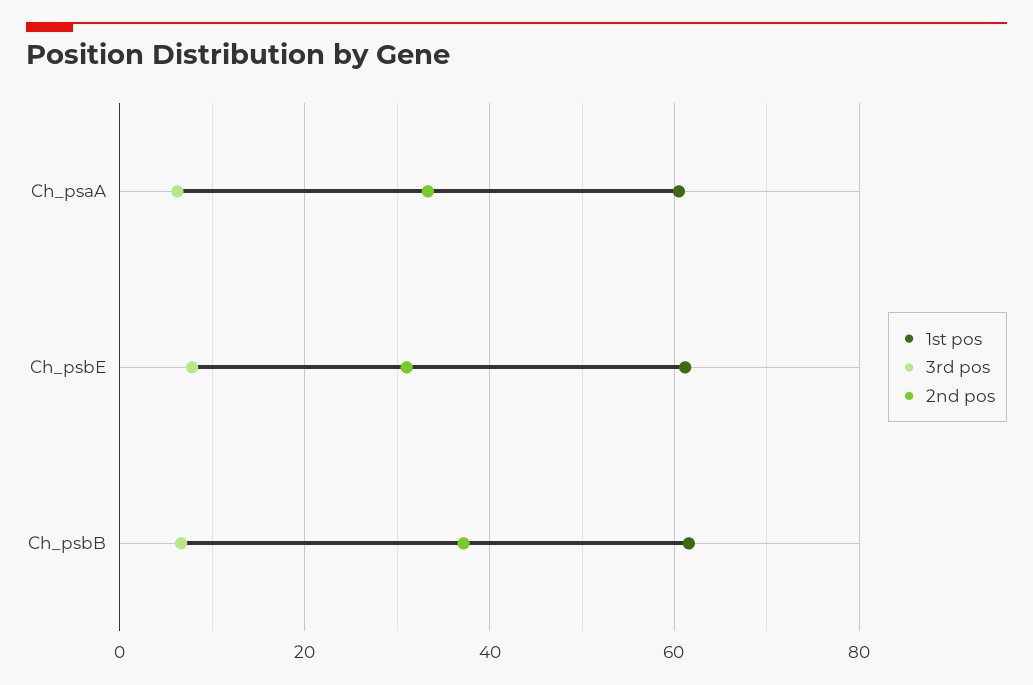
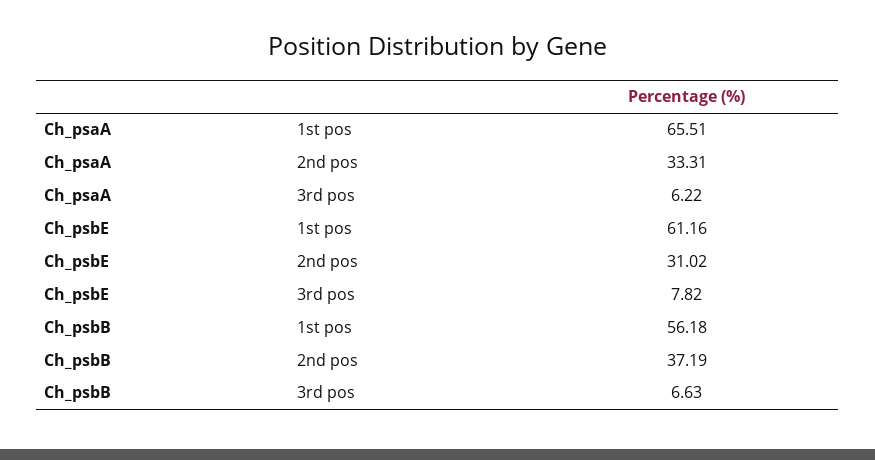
1st pos, Ch_psaA: 60 -> 65.51
1st pos, Ch_psbB: 62 -> 56.18

